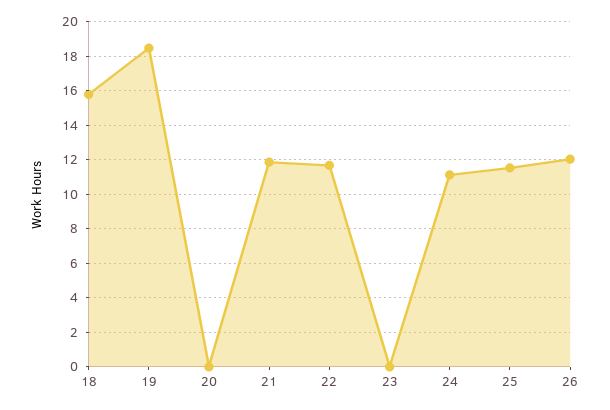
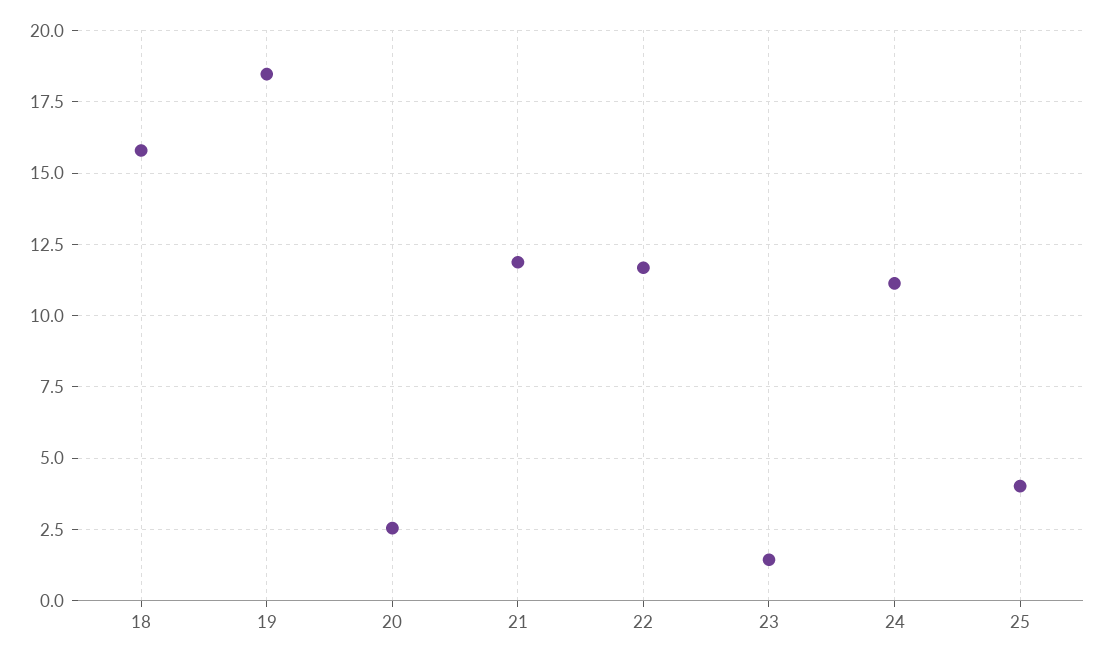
20: 0 -> 2.5
23: 0 -> 1.5
25: 11.5 -> 4
26: 12 -> none

